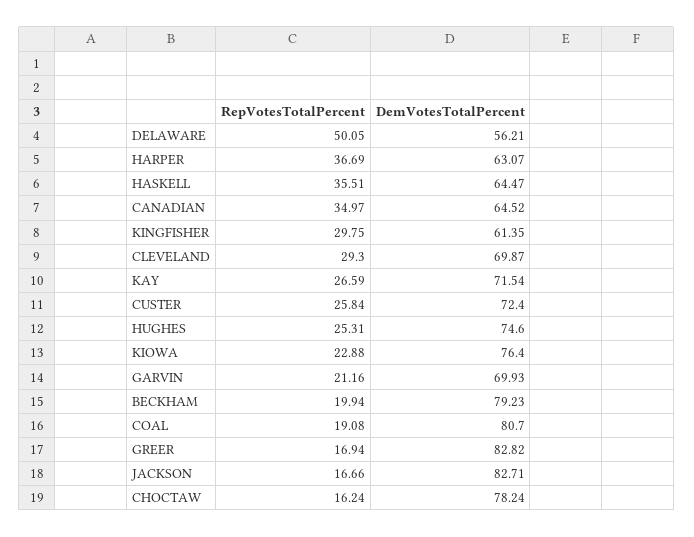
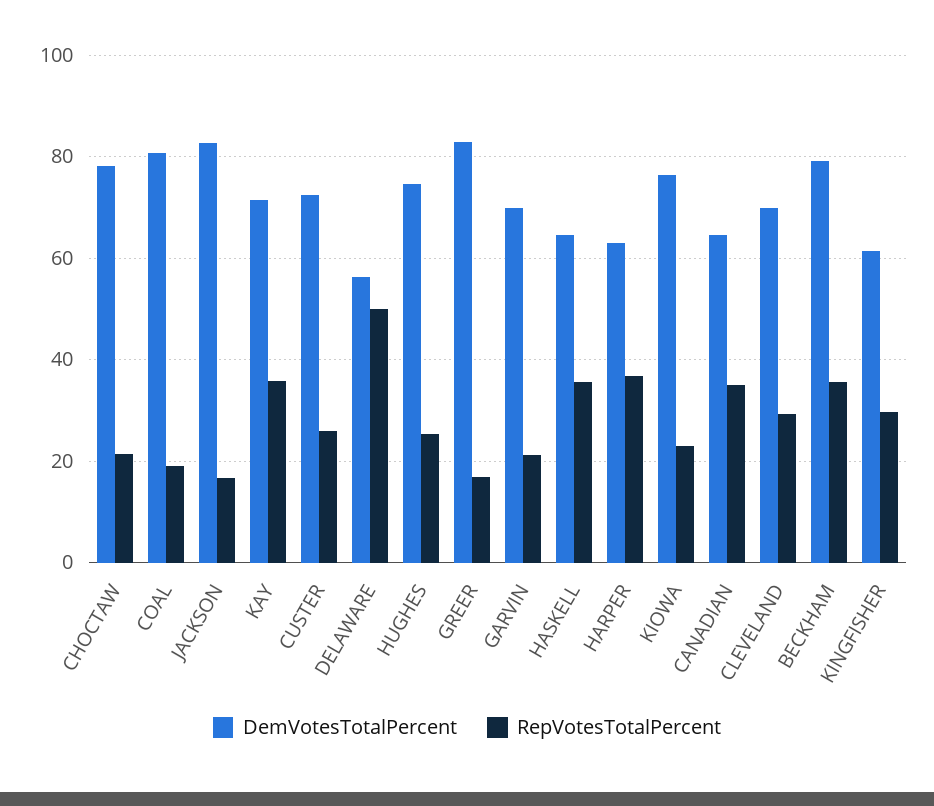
RepVotesTotalPercent, KAY: 26.59 -> 36
RepVotesTotalPercent, BECKHAM: 19.94 -> 36
RepVotesTotalPercent, CHOCTAW: 16.24 -> 22

